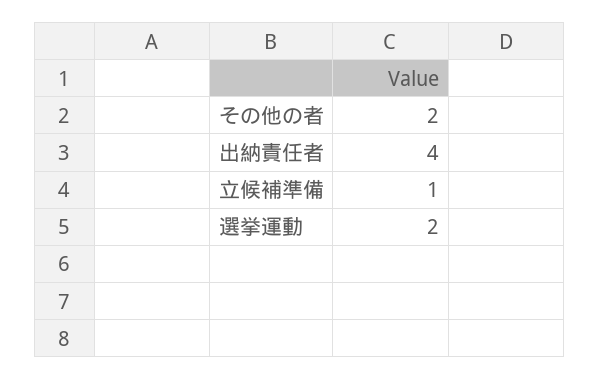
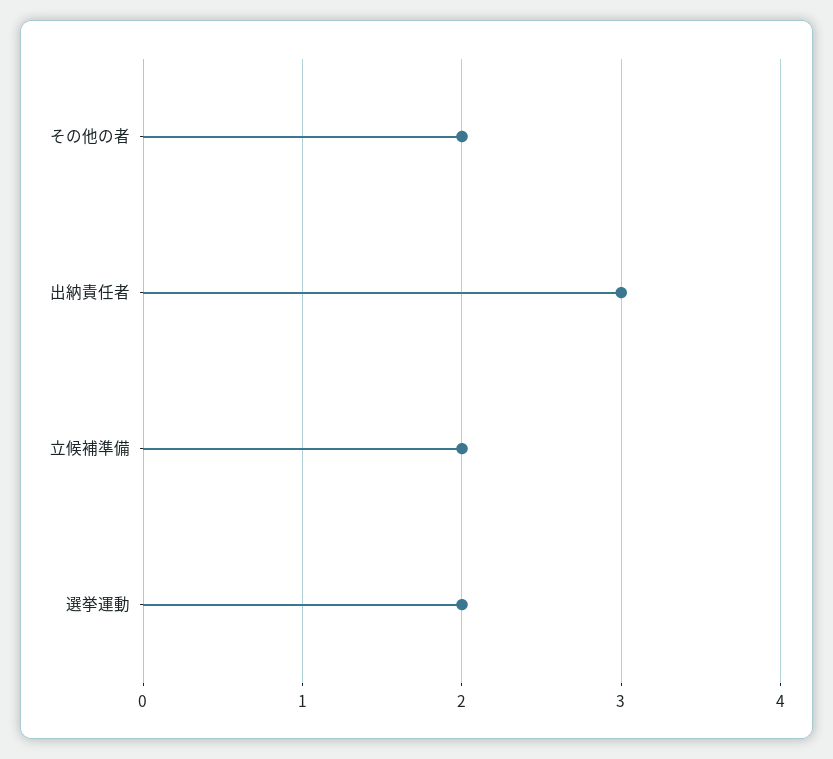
出納責任者: 4 -> 3
立候補準備: 1 -> 2

